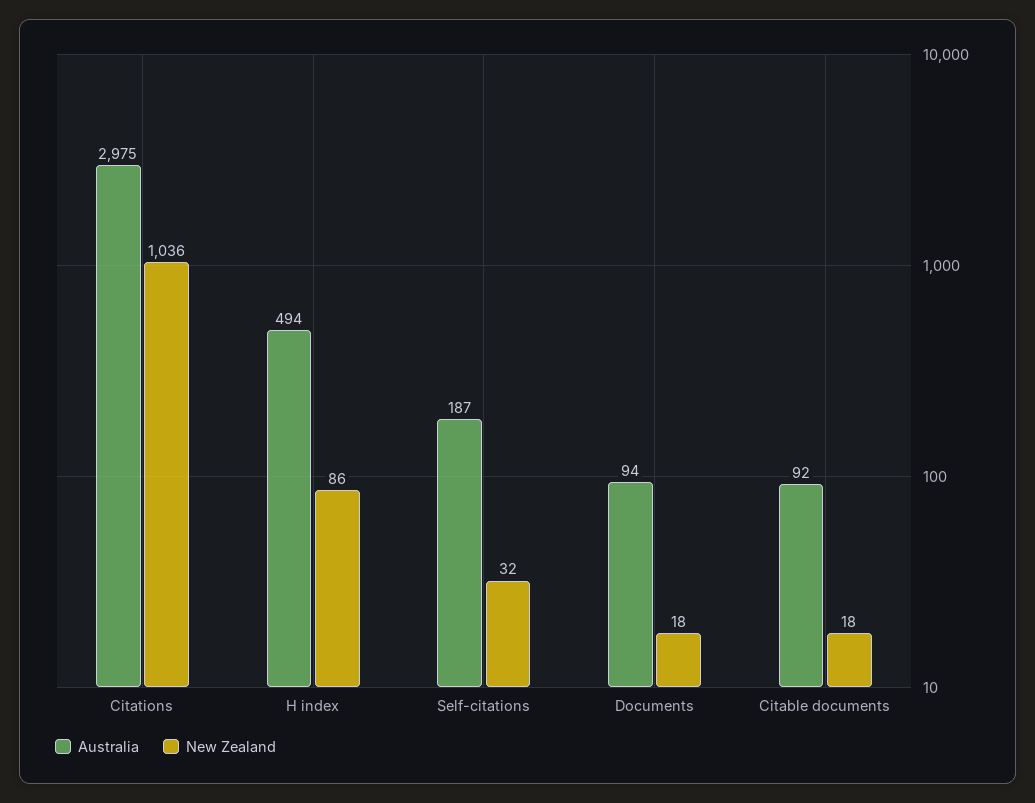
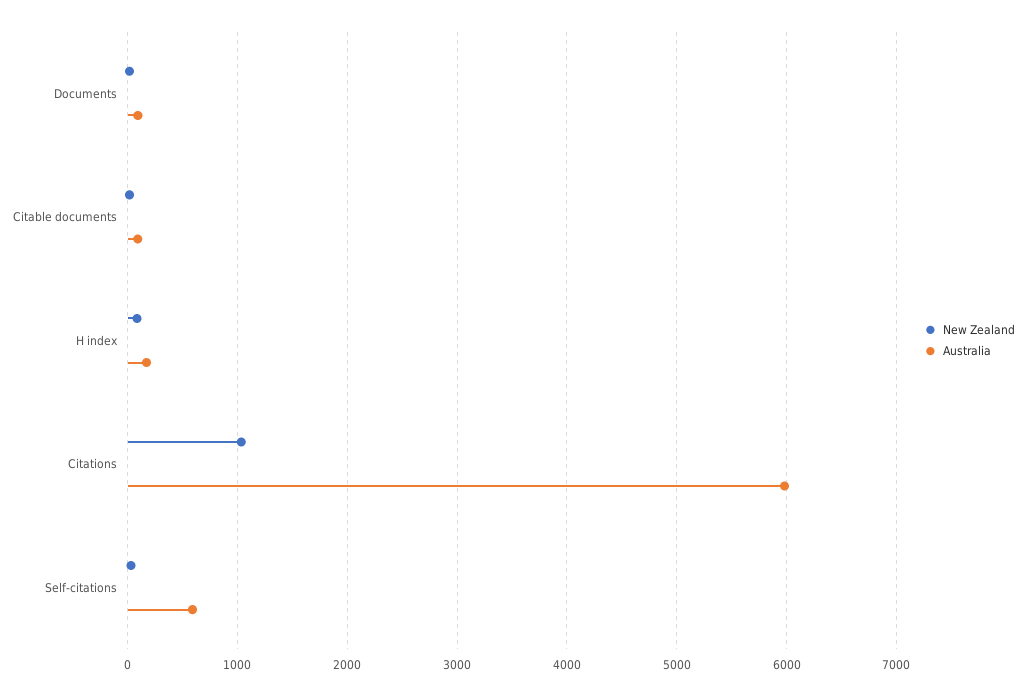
Australia, Citations: 2975 -> 6000
Australia, H index: 494 -> 200
Australia, Self-citations: 187 -> 600

